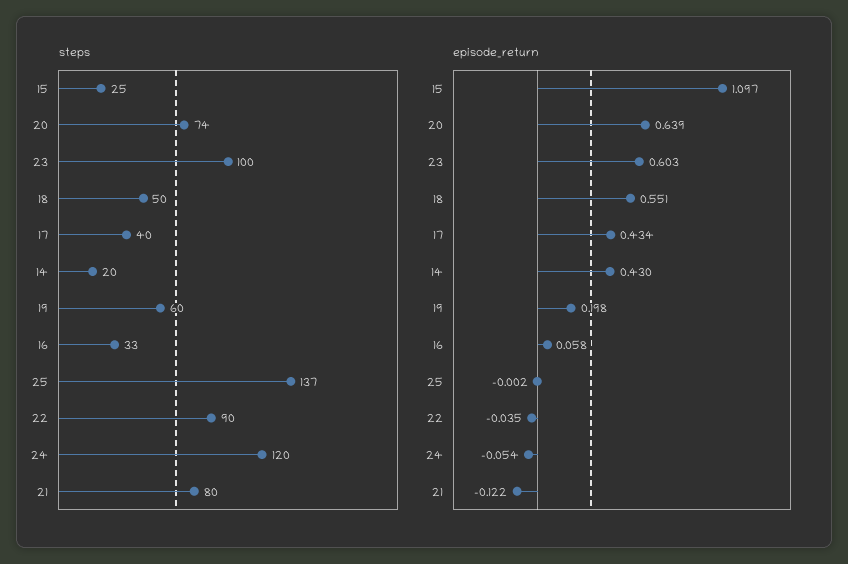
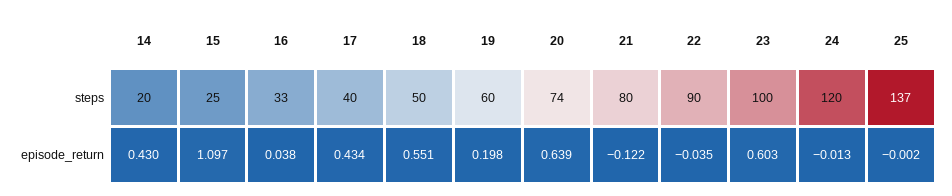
episode_return, 16: 0.058 -> 0.038
episode_return, 24: -0.054 -> -0.013

